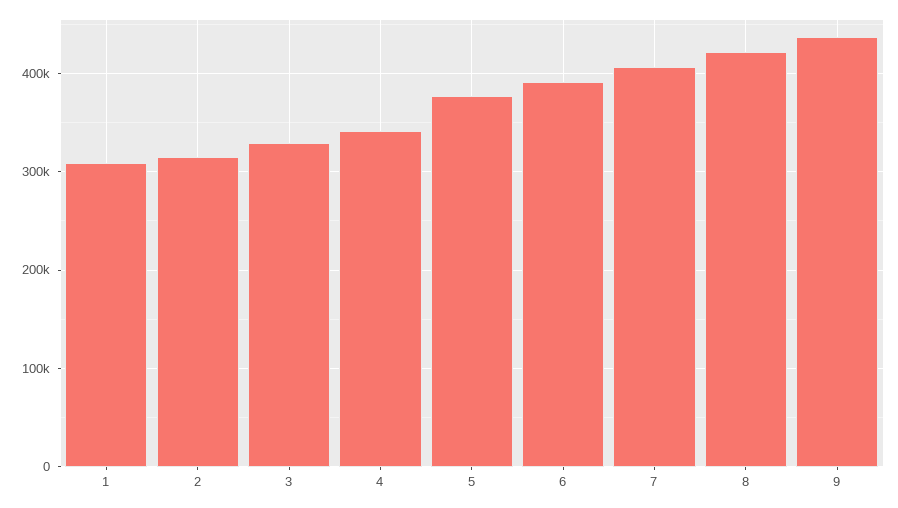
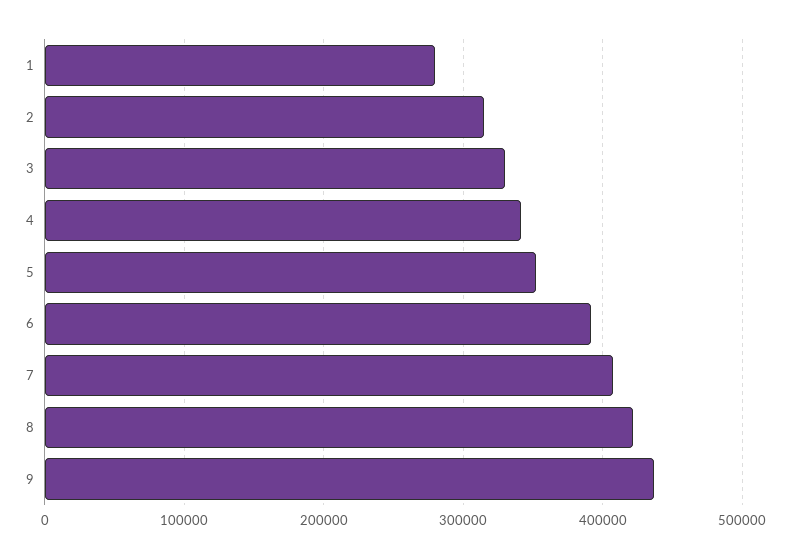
1: 310000 -> 280000
5: 380000 -> 350000

